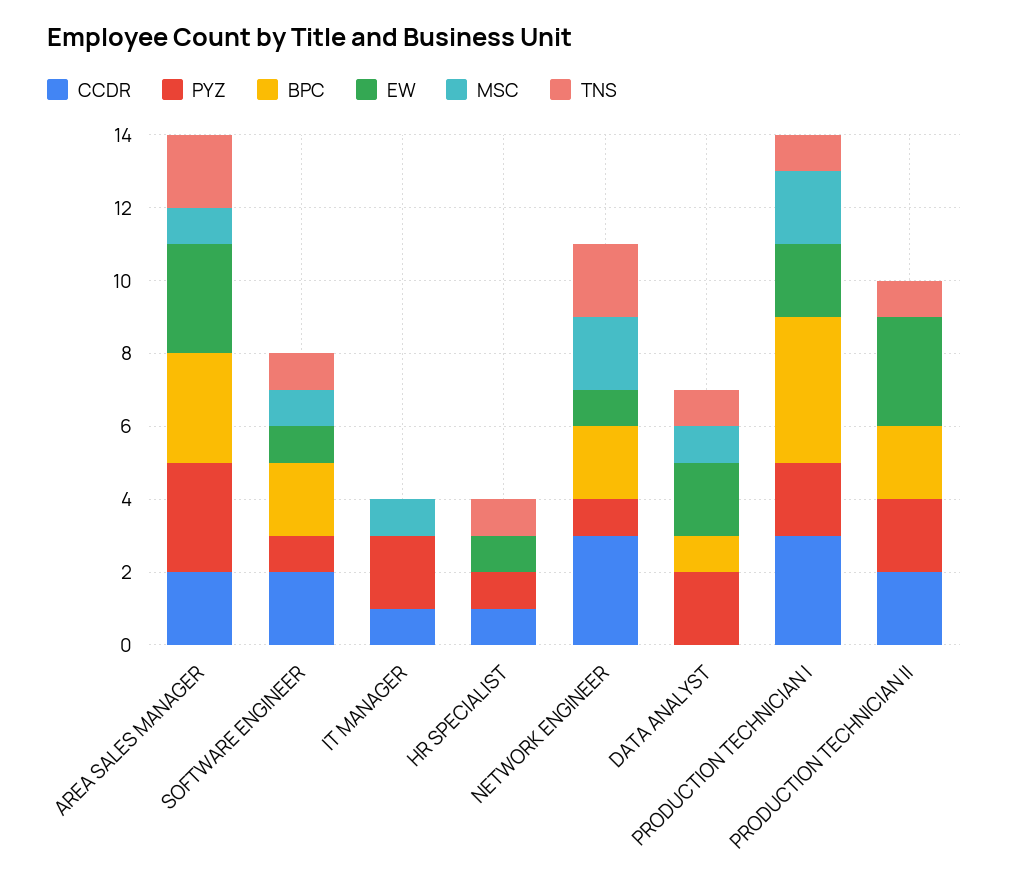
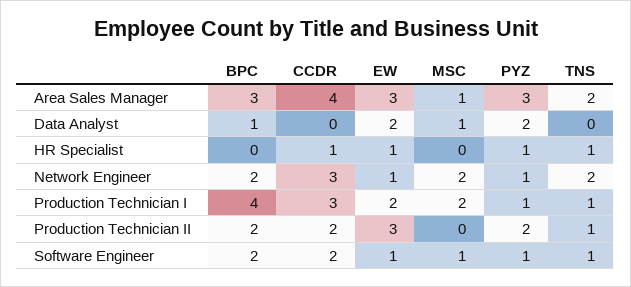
CCDR, AREA SALES MANAGER: 2 -> 4
CCDR, IT MANAGER: 1 -> none
PYZ, IT MANAGER: 2 -> none
BPC, IT MANAGER: 0 -> none
EW, IT MANAGER: 0 -> none
MSC, IT MANAGER: 1 -> none
TNS, IT MANAGER: 0 -> none
TNS, DATA ANALYST: 1 -> 0
PYZ, PRODUCTION TECHNICIAN I: 2 -> 1

